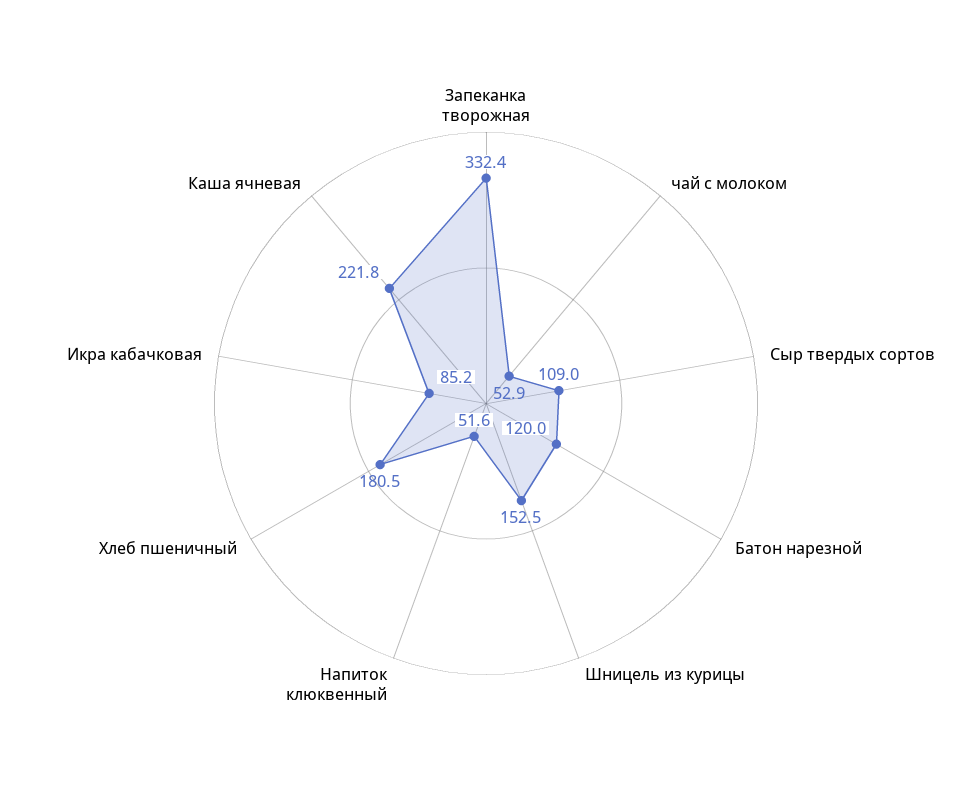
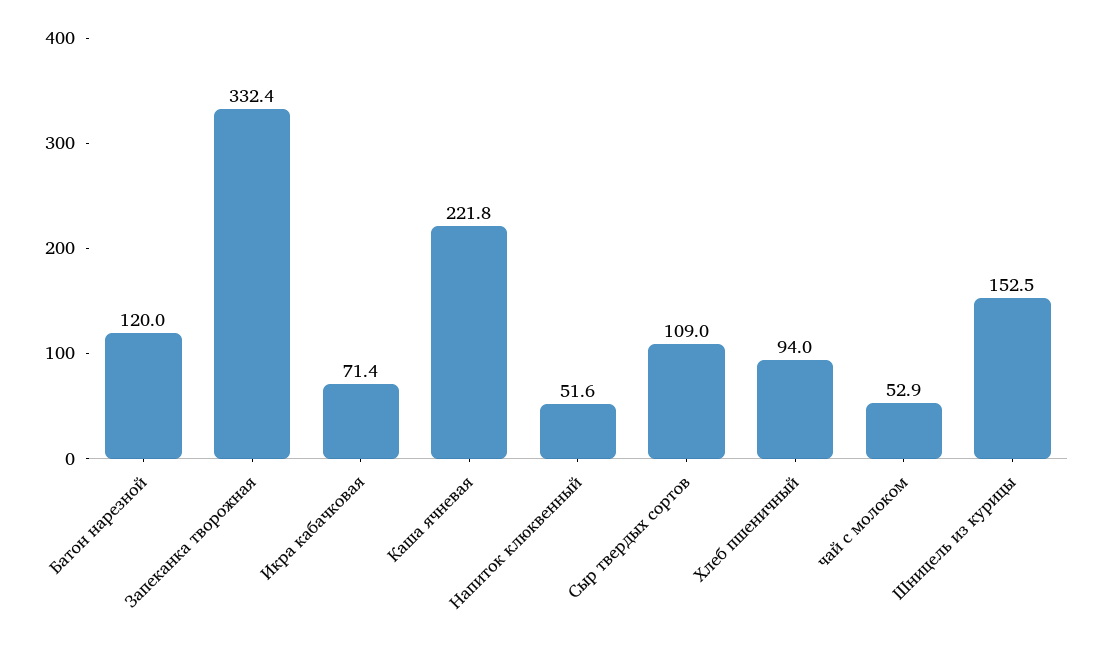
Хлеб пшеничный: 180.5 -> 94
Икра кабачковая: 85.2 -> 71.4

